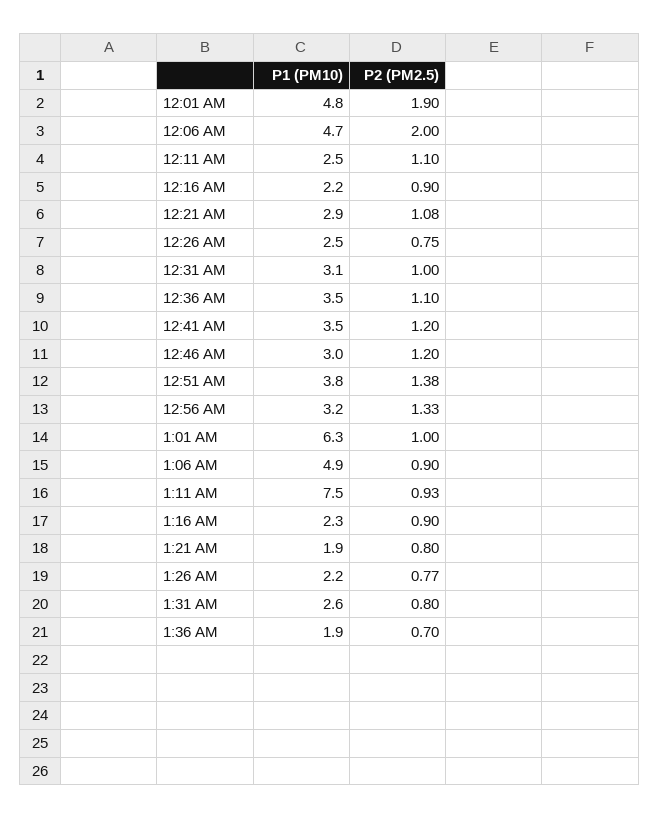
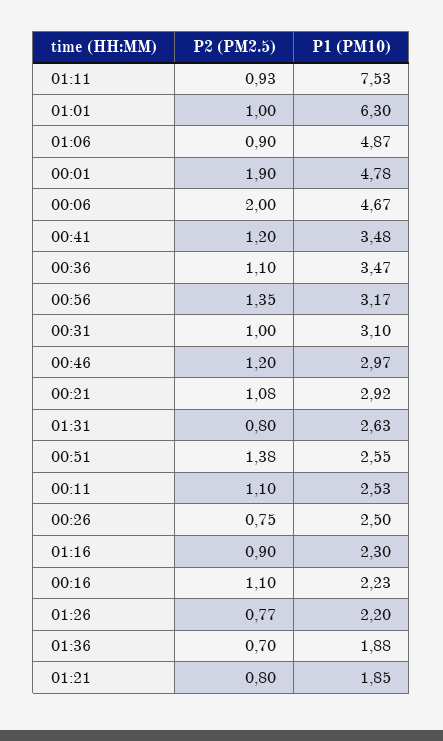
P2 (PM2.5), 12:16 AM: 0.9 -> 1.1
P1 (PM10), 12:51 AM: 3.8 -> 2.55
P2 (PM2.5), 12:56 AM: 1.33 -> 1.35

